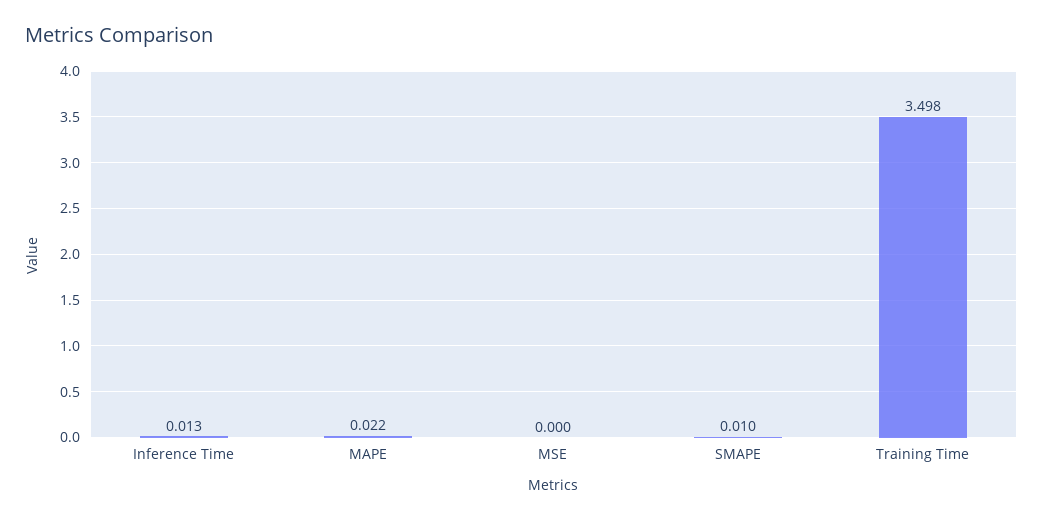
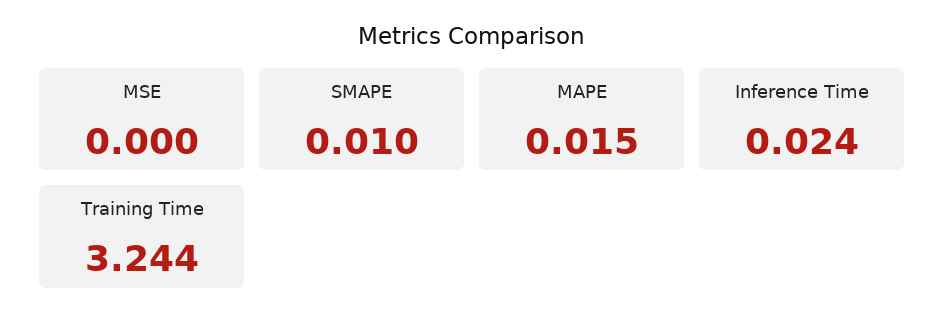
Inference Time: 0.013 -> 0.024
MAPE: 0.022 -> 0.015
Training Time: 3.498 -> 3.244

